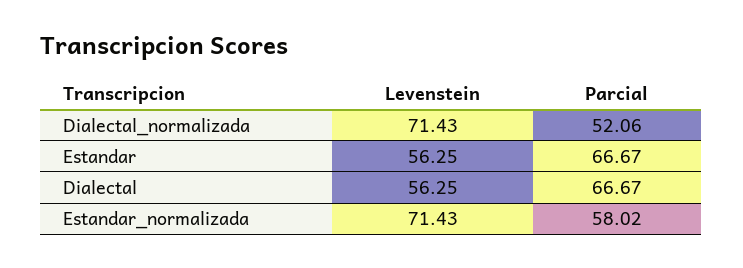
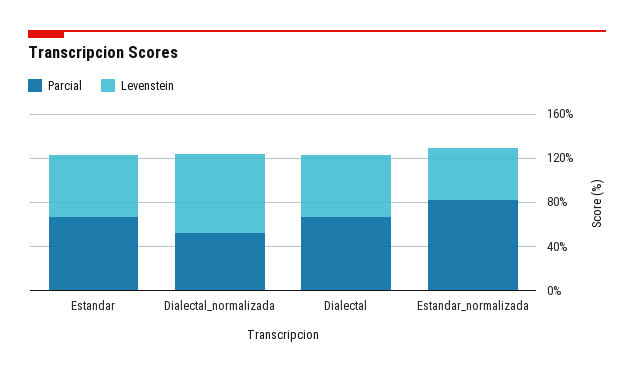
Levenstein, Estandar_normalizada: 71.43 -> 50
Parcial, Estandar_normalizada: 58.02 -> 80

